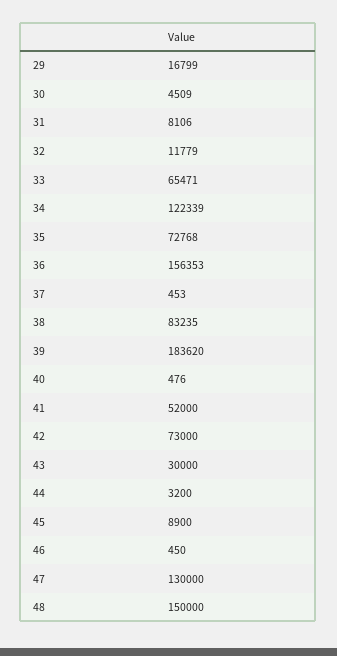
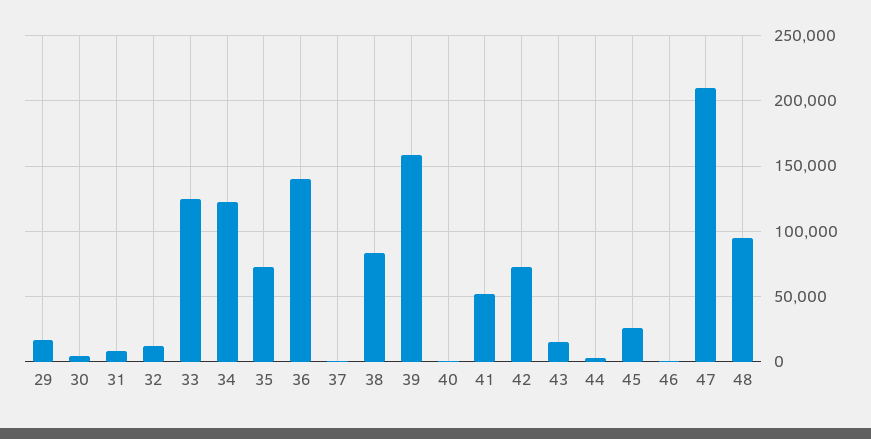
33: 65471 -> 125000
36: 156353 -> 140000
39: 183620 -> 160000
43: 30000 -> 15000
45: 8900 -> 25000
47: 130000 -> 210000
48: 150000 -> 95000

